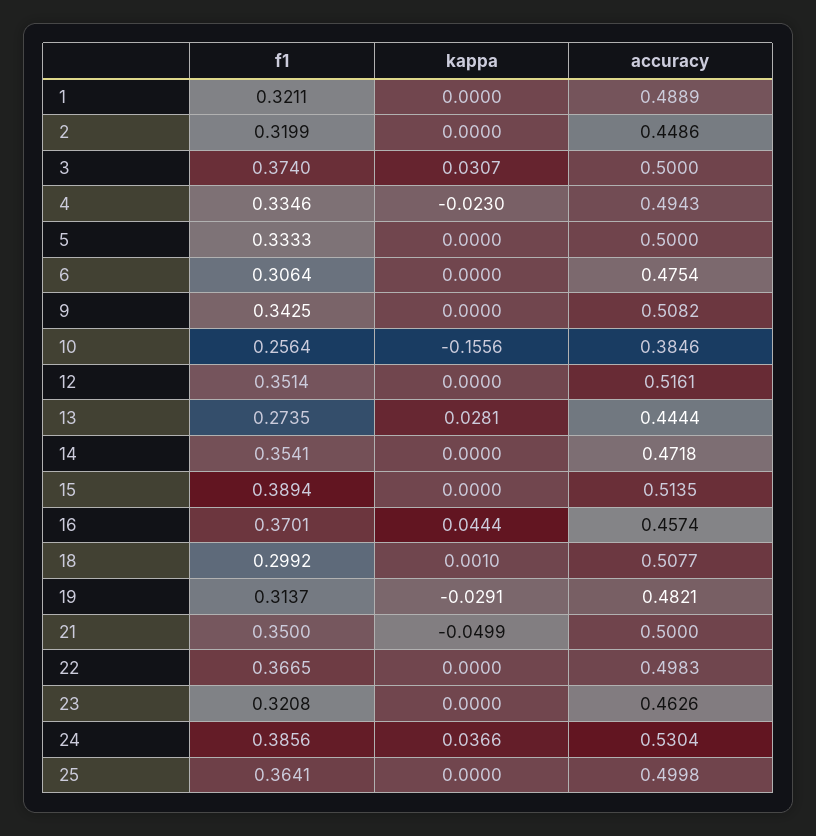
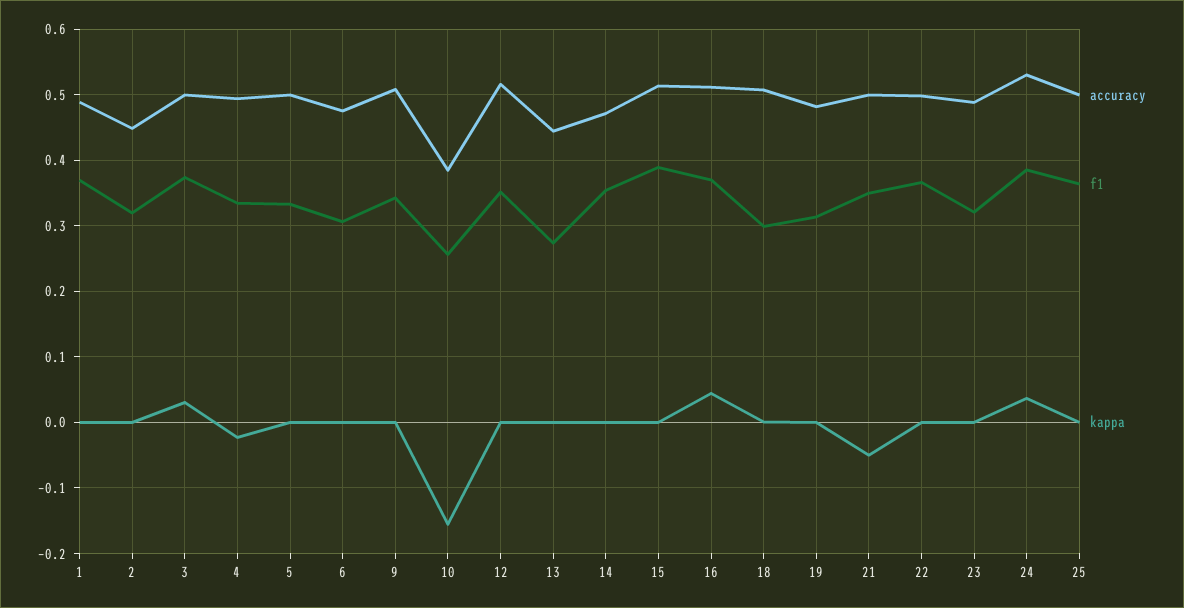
f1, 1: 0.3211 -> 0.37
kappa, 13: 0.0281 -> 0
accuracy, 16: 0.4574 -> 0.51
kappa, 19: -0.0291 -> 0
accuracy, 23: 0.4626 -> 0.49

